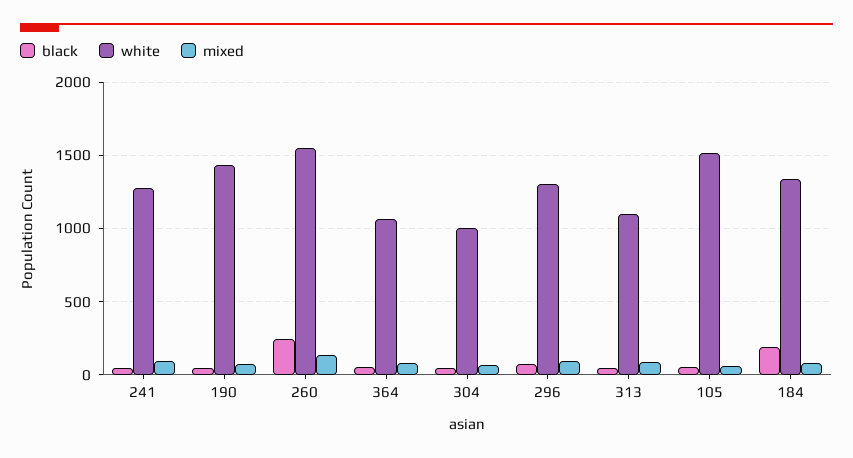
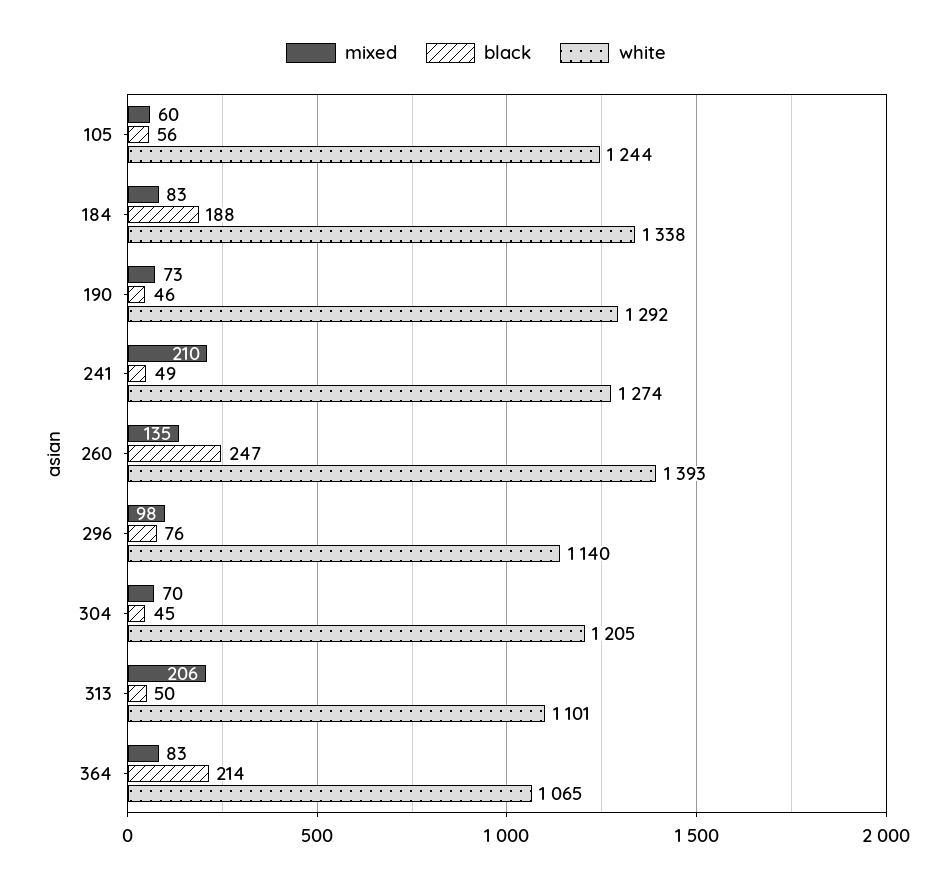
mixed, 241: 100 -> 210
white, 190: 1450 -> 1292
white, 260: 1550 -> 1393
black, 364: 50 -> 214
white, 304: 1000 -> 1205
white, 296: 1300 -> 1140
mixed, 313: 100 -> 206
white, 105: 1500 -> 1244

